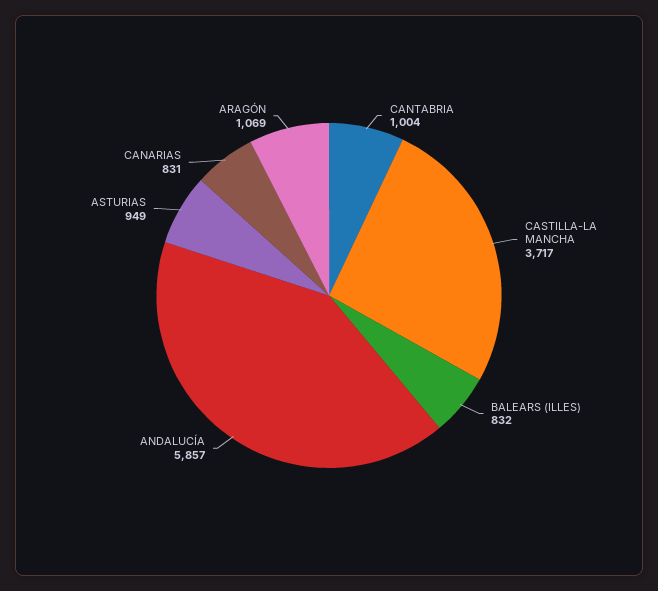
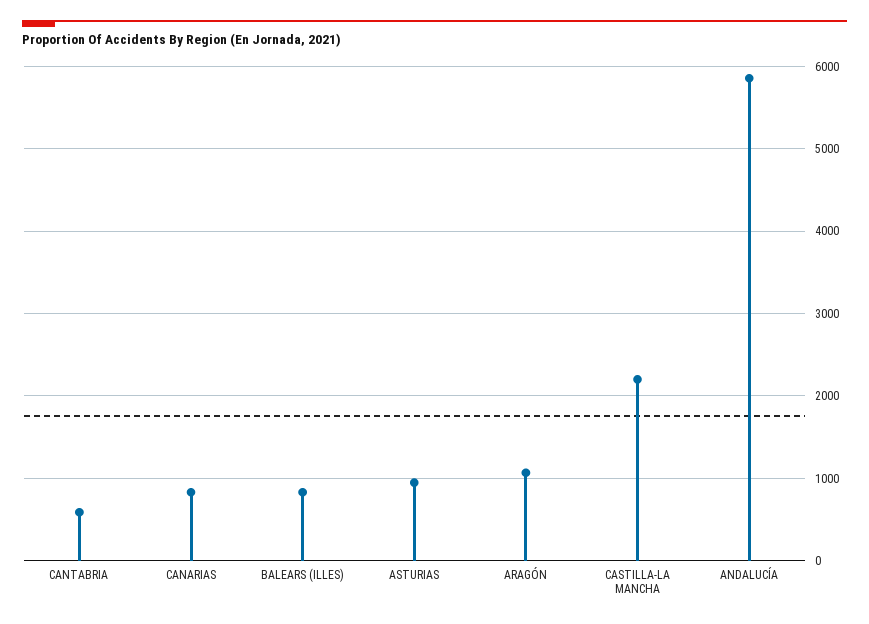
CANTABRIA: 1004 -> 600
CASTILLA-LA MANCHA: 3717 -> 2200

